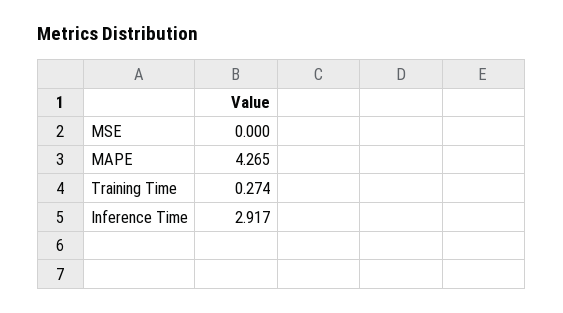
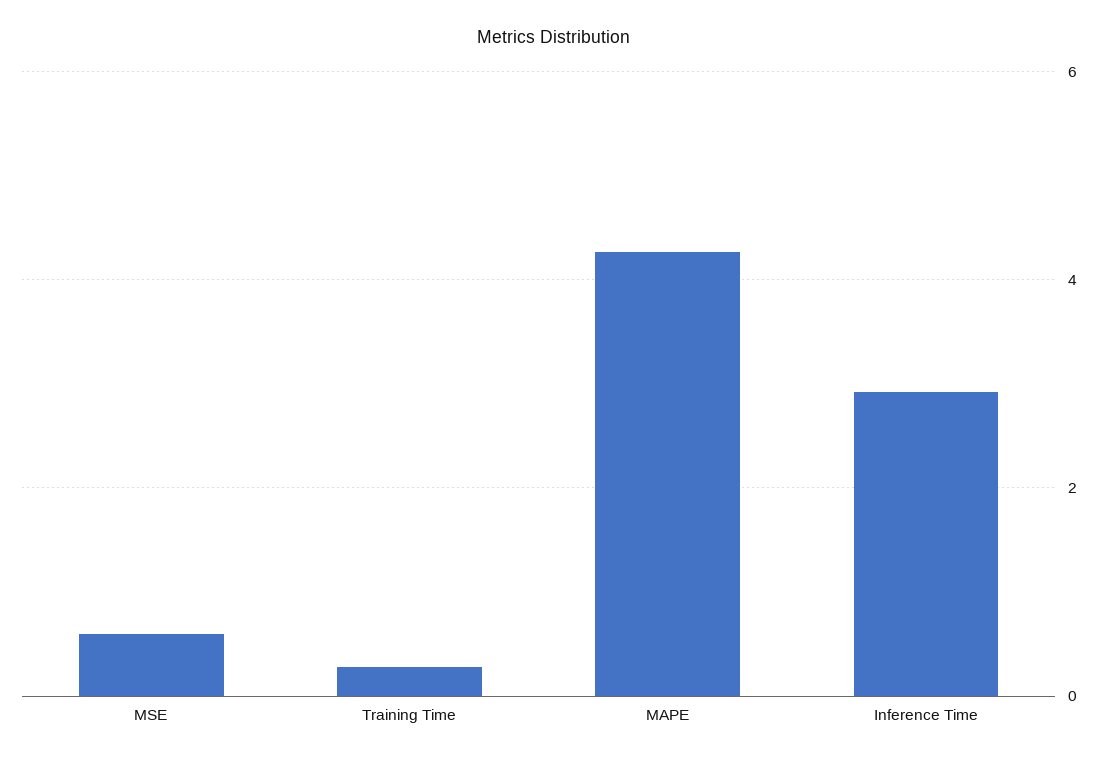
MSE: 0 -> 0.6

